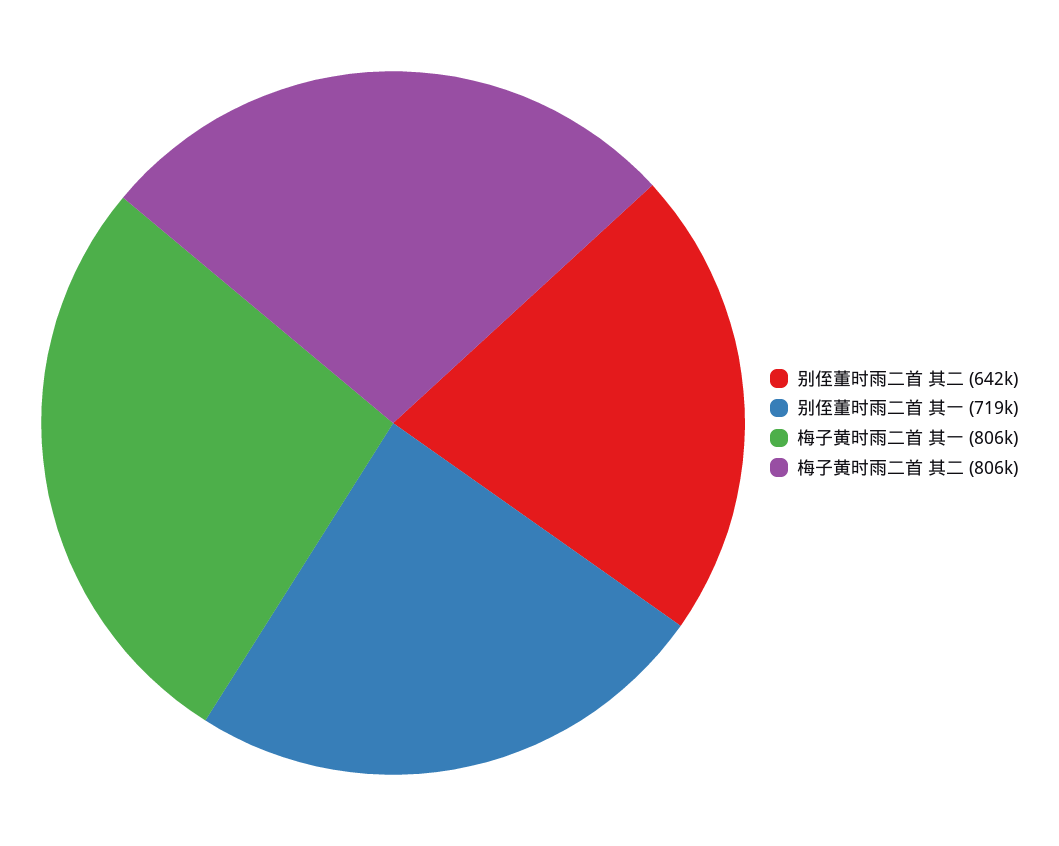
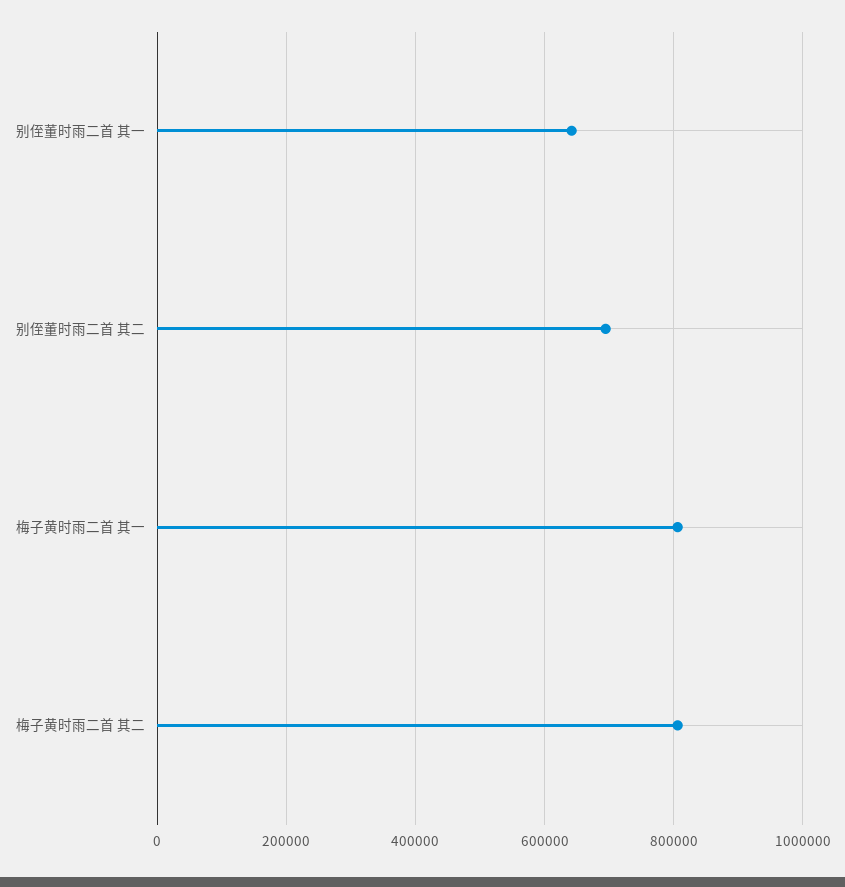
别侄董时雨二首 其二: 642000 -> 700000
别侄董时雨二首 其一: 719000 -> 640000

